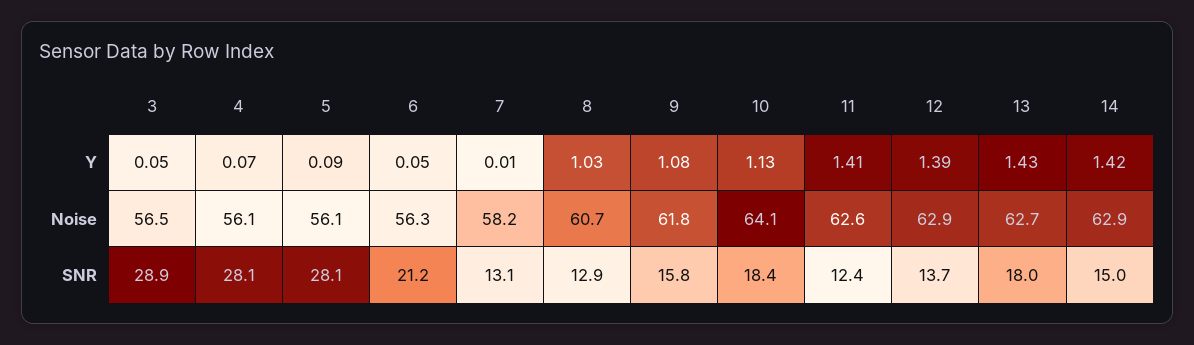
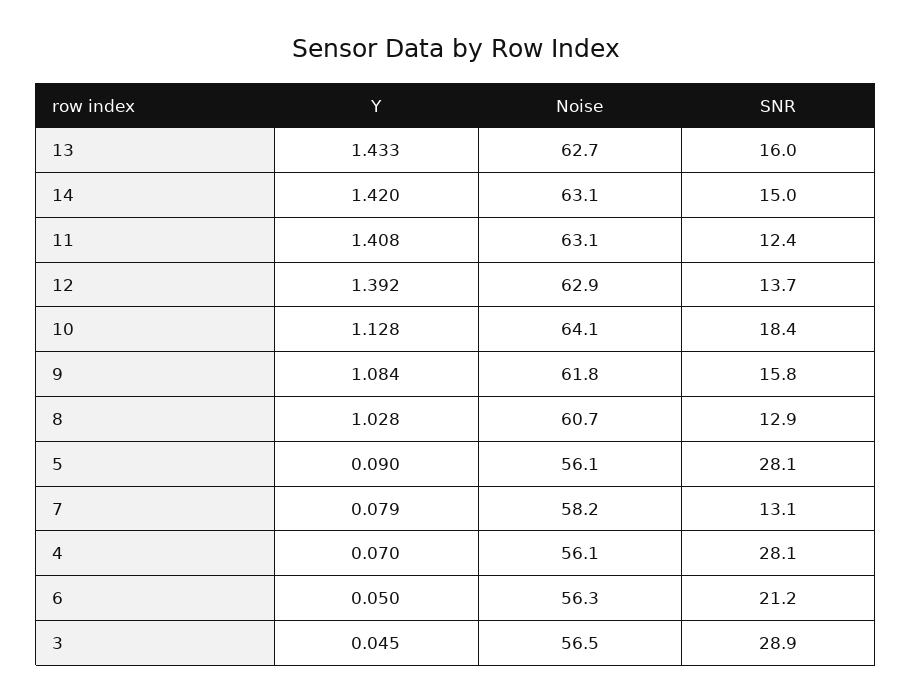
7, Y: 0.01 -> 0.079
11, Noise: 62.6 -> 63.1
14, Noise: 62.9 -> 63.1
13, SNR: 18 -> 16

